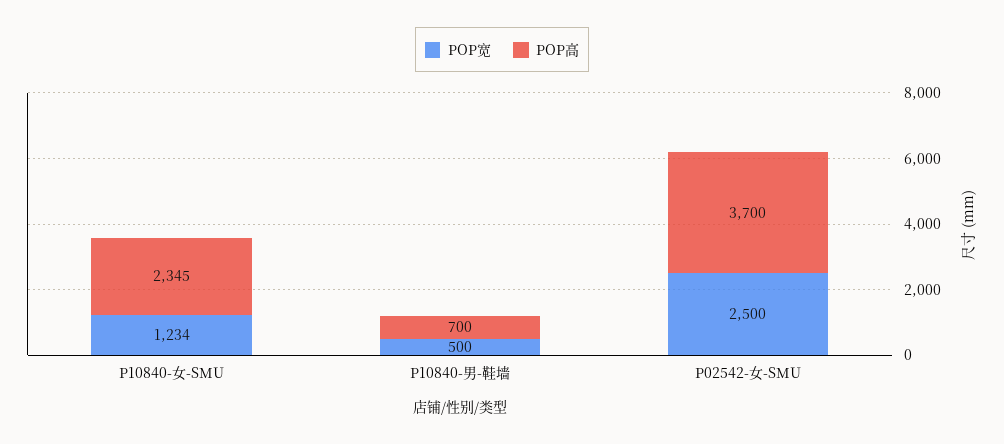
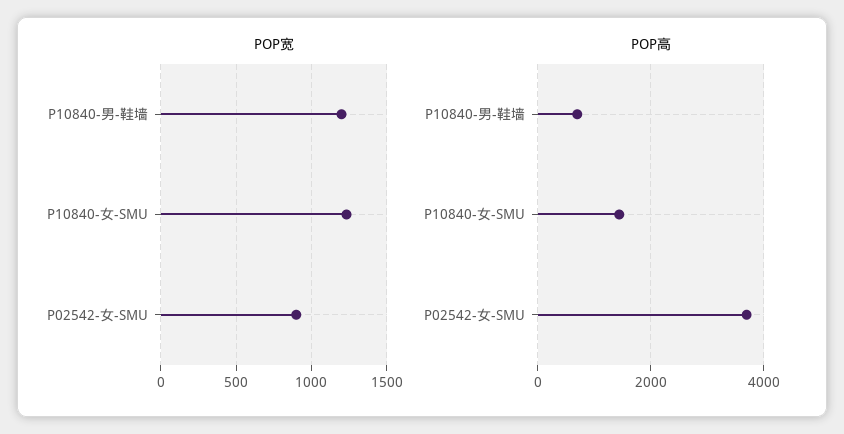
POP高, P10840-女-SMU: 2345 -> 1400
POP宽, P10840-男-鞋墙: 500 -> 1200
POP宽, P02542-女-SMU: 2500 -> 900

